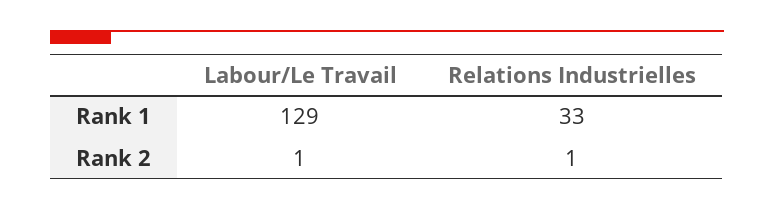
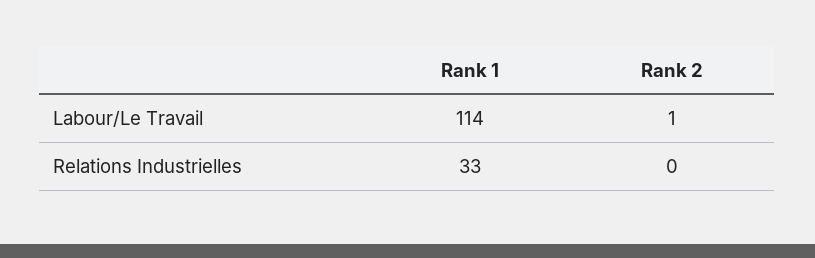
Labour/Le Travail, Rank 1: 129 -> 114
Relations Industrielles, Rank 2: 1 -> 0

